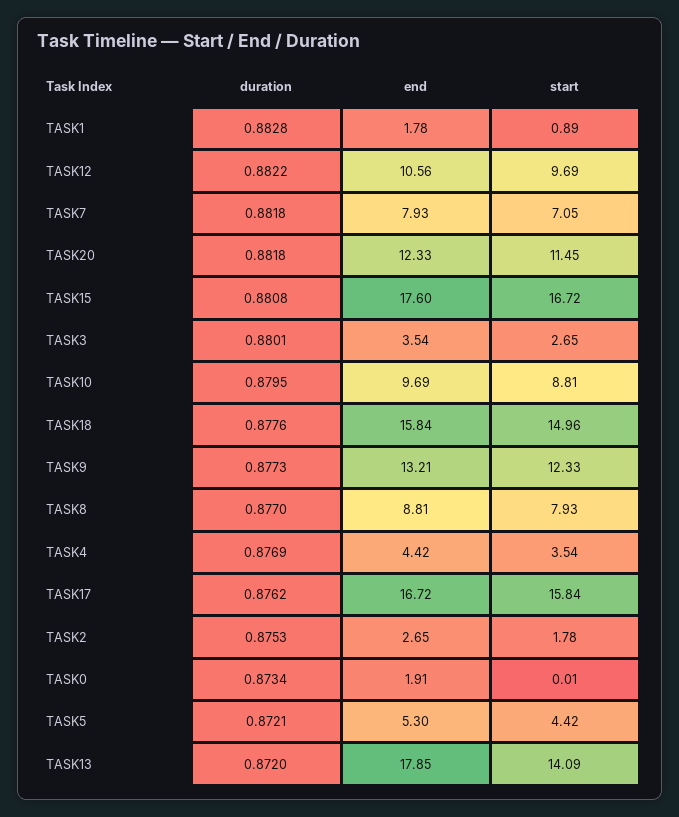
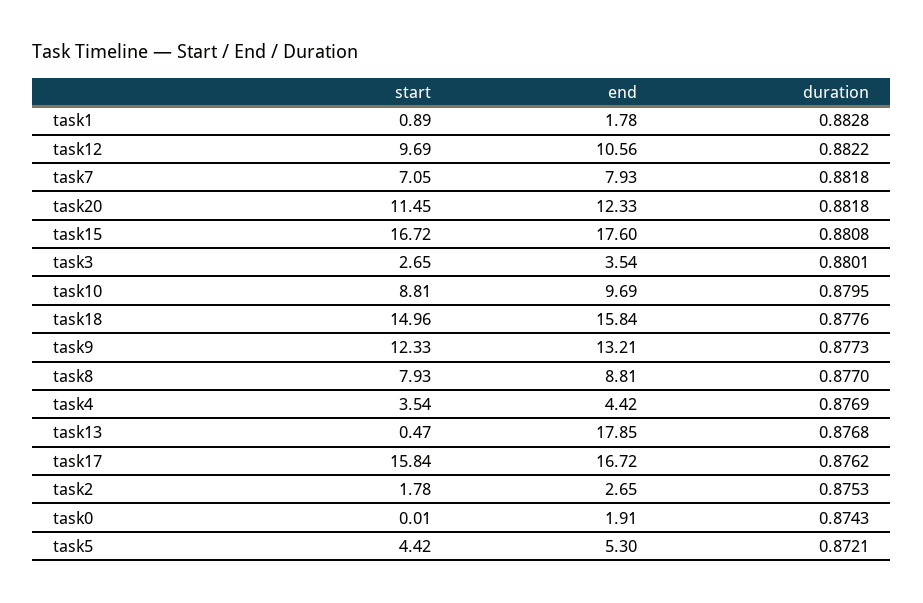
duration, TASK0: 0.8734 -> 0.8743
duration, TASK13: 0.872 -> 0.8768
start, TASK13: 14.09 -> 0.47

